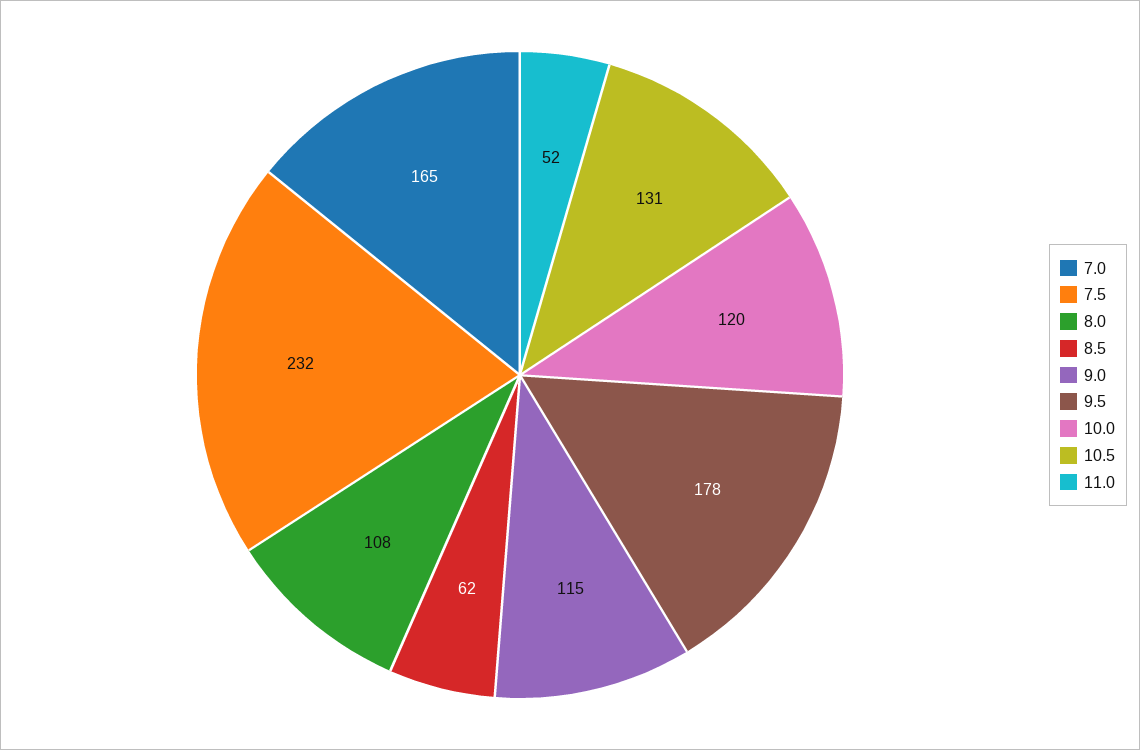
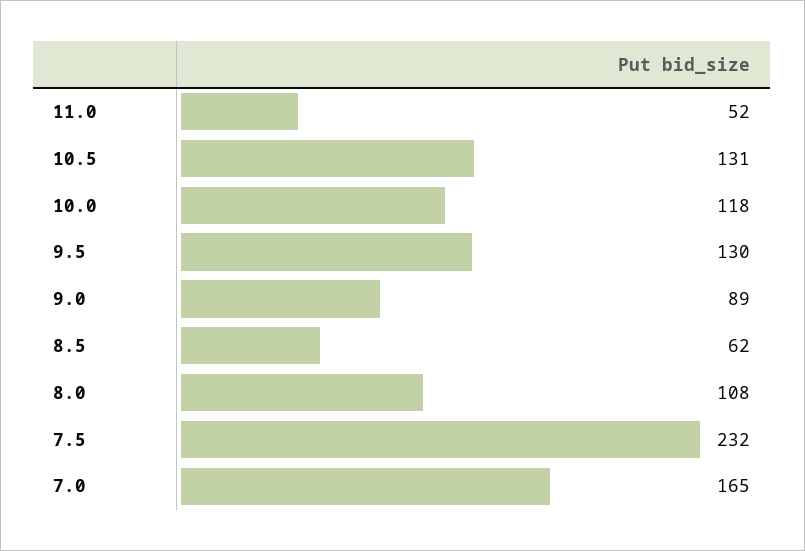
9.0: 115 -> 89
9.5: 178 -> 130
10.0: 120 -> 118

